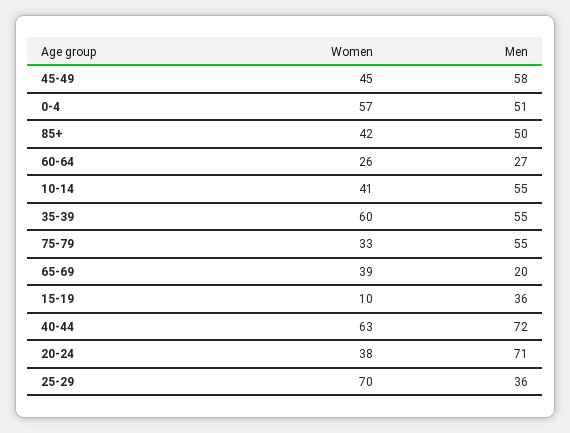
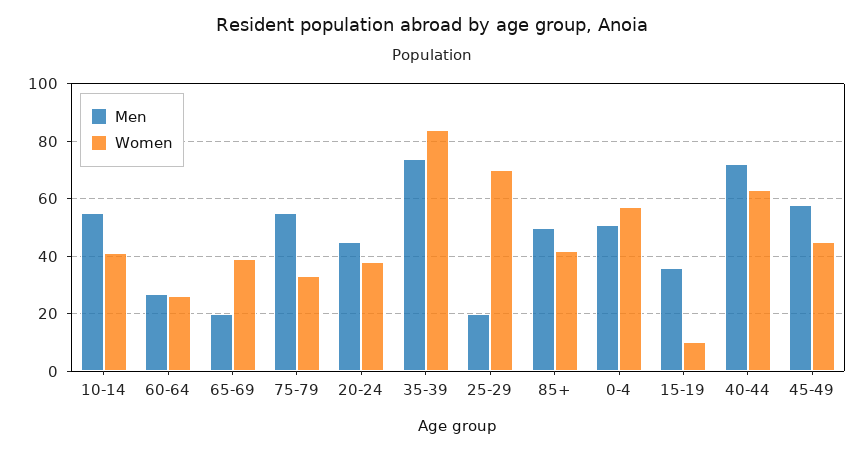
Women, 35-39: 60 -> 85
Men, 35-39: 55 -> 75
Men, 20-24: 71 -> 45
Men, 25-29: 36 -> 20

